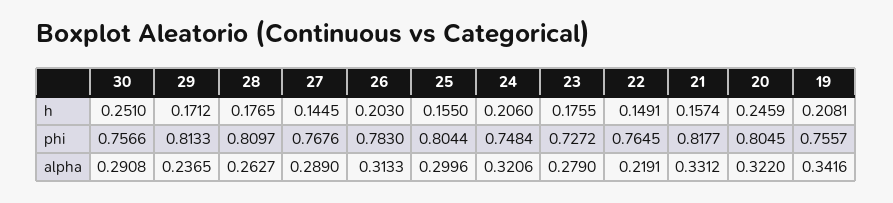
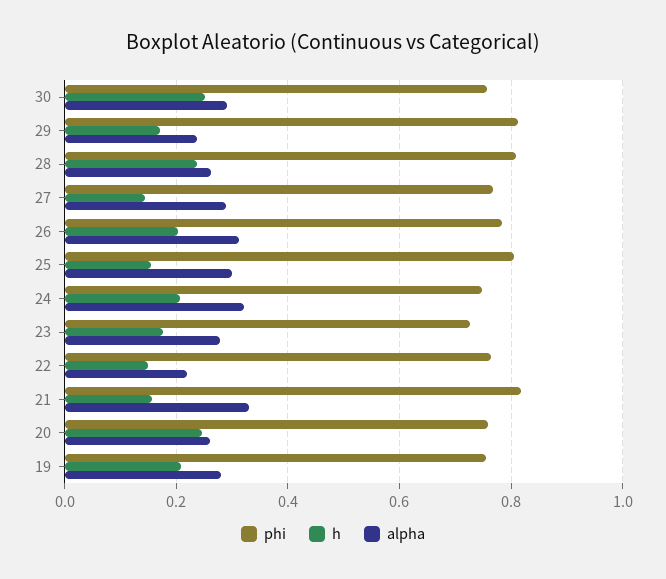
h, 28: 0.1765 -> 0.24
phi, 20: 0.8045 -> 0.76
alpha, 20: 0.322 -> 0.26
alpha, 19: 0.3416 -> 0.28

